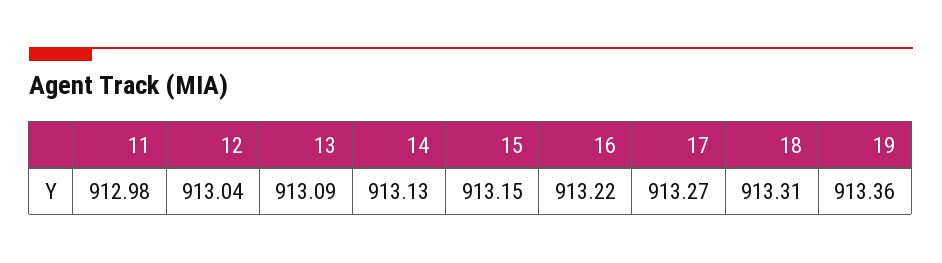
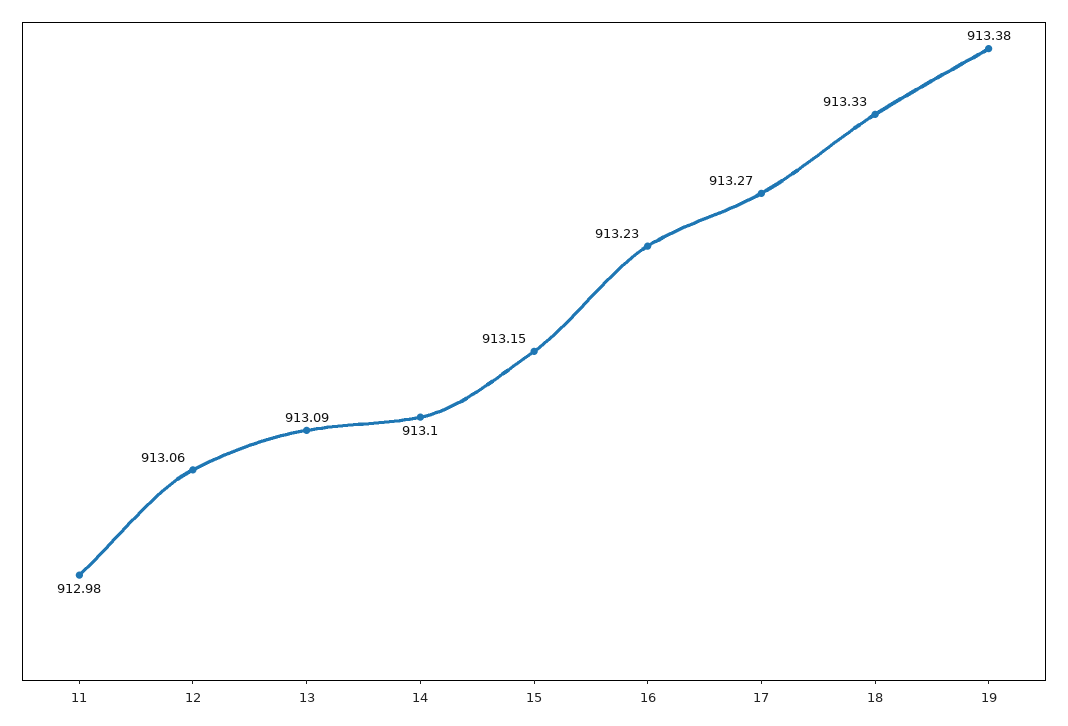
12: 913.04 -> 913.06
14: 913.13 -> 913.1
16: 913.22 -> 913.23
18: 913.31 -> 913.33
19: 913.36 -> 913.38

